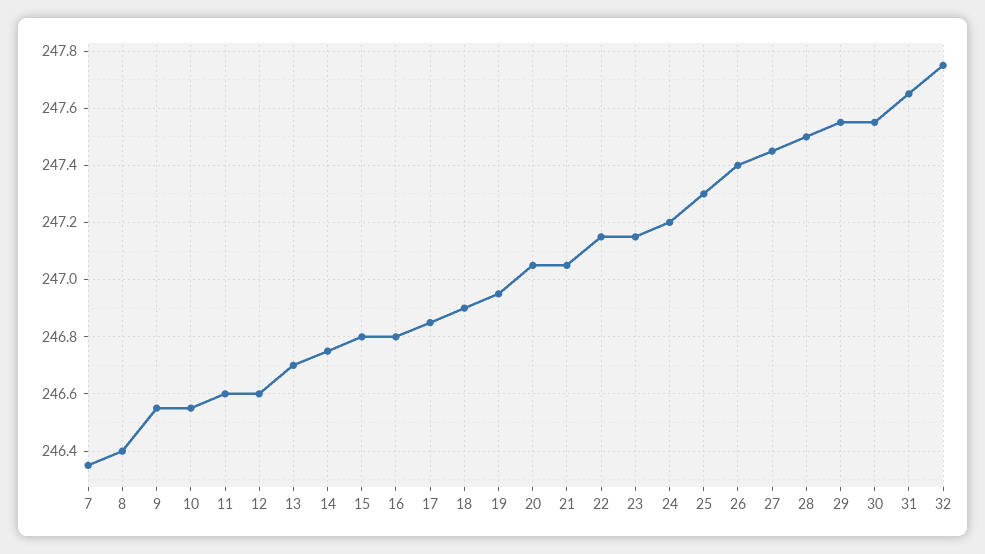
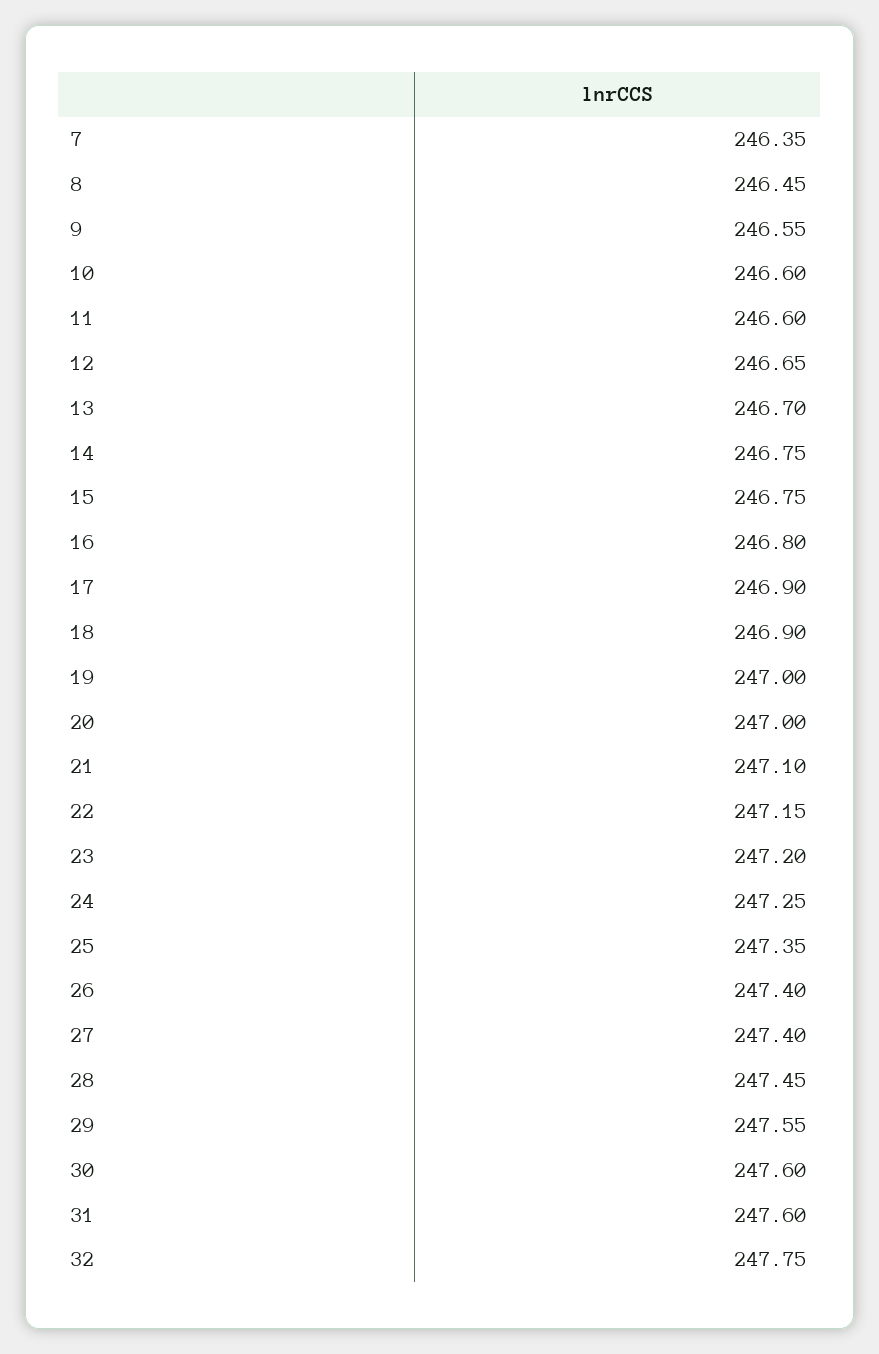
8: 246.4 -> 246.45
10: 246.55 -> 246.6
12: 246.6 -> 246.65
15: 246.8 -> 246.75
17: 246.85 -> 246.9
19: 246.95 -> 247
20: 247.05 -> 247
21: 247.05 -> 247.1
23: 247.15 -> 247.2
24: 247.2 -> 247.25
25: 247.3 -> 247.35
27: 247.45 -> 247.4
28: 247.5 -> 247.45
30: 247.55 -> 247.6
31: 247.65 -> 247.6

